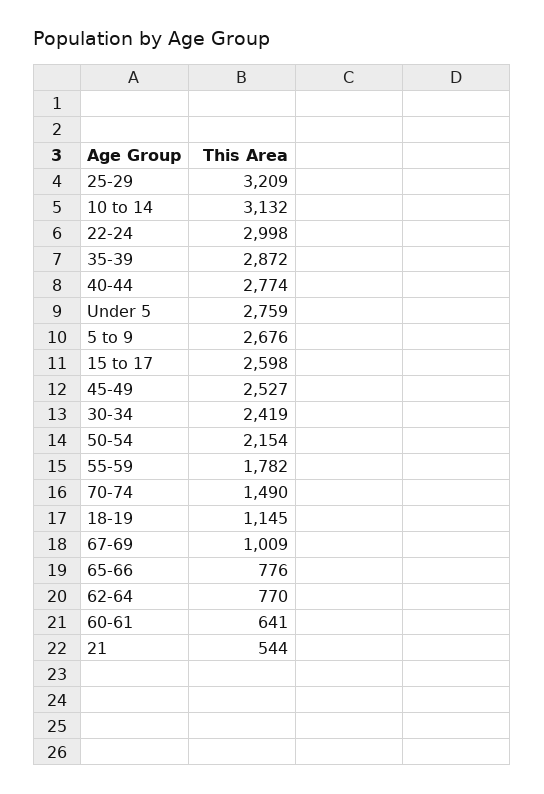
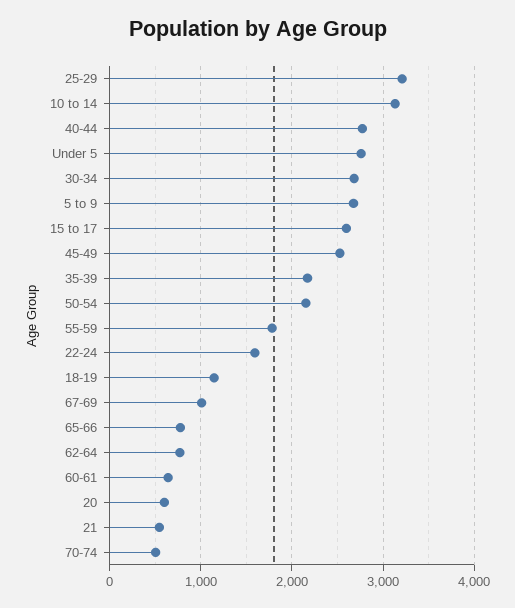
22-24: 2998 -> 1600
35-39: 2872 -> 2200
30-34: 2419 -> 2700
70-74: 1490 -> 500
20: none -> 600

